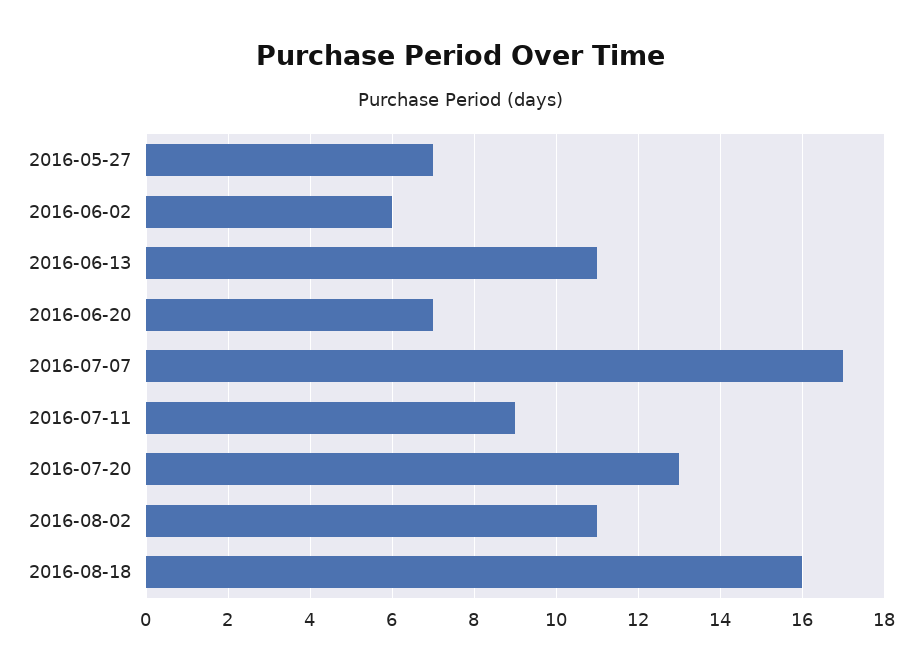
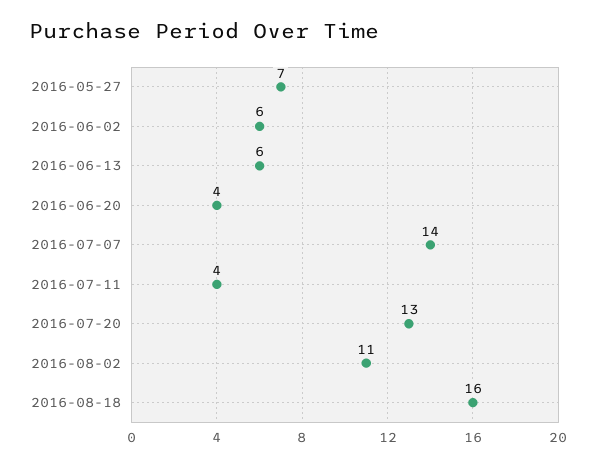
2016-06-13: 11 -> 6
2016-06-20: 7 -> 4
2016-07-07: 17 -> 14
2016-07-11: 9 -> 4

